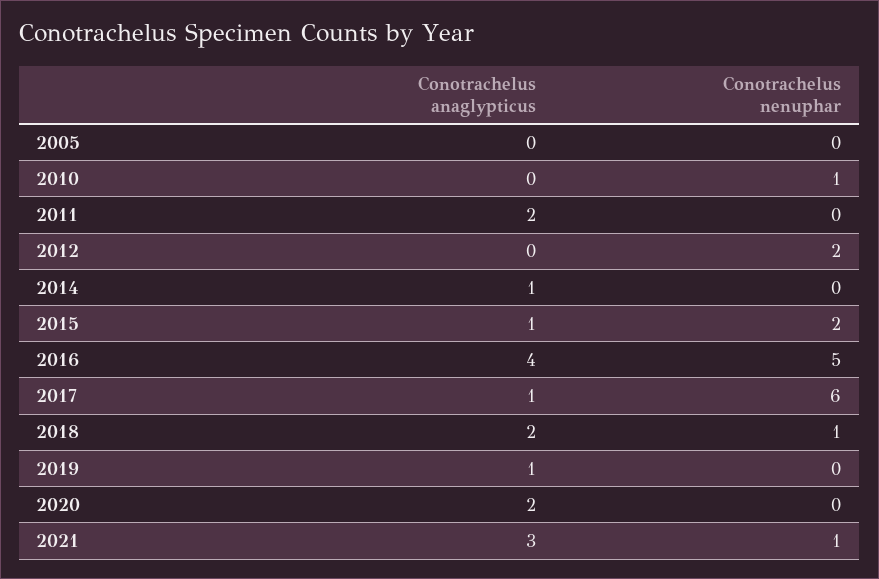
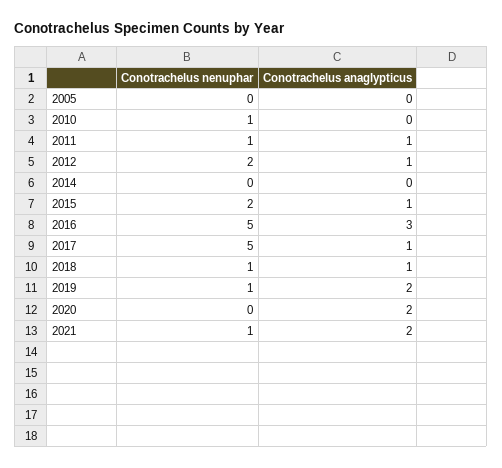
Conotrachelus anaglypticus, 2011: 2 -> 1
Conotrachelus nenuphar, 2011: 0 -> 1
Conotrachelus anaglypticus, 2012: 0 -> 1
Conotrachelus anaglypticus, 2014: 1 -> 0
Conotrachelus anaglypticus, 2016: 4 -> 3
Conotrachelus nenuphar, 2017: 6 -> 5
Conotrachelus anaglypticus, 2018: 2 -> 1
Conotrachelus anaglypticus, 2019: 1 -> 2
Conotrachelus nenuphar, 2019: 0 -> 1
Conotrachelus anaglypticus, 2021: 3 -> 2

